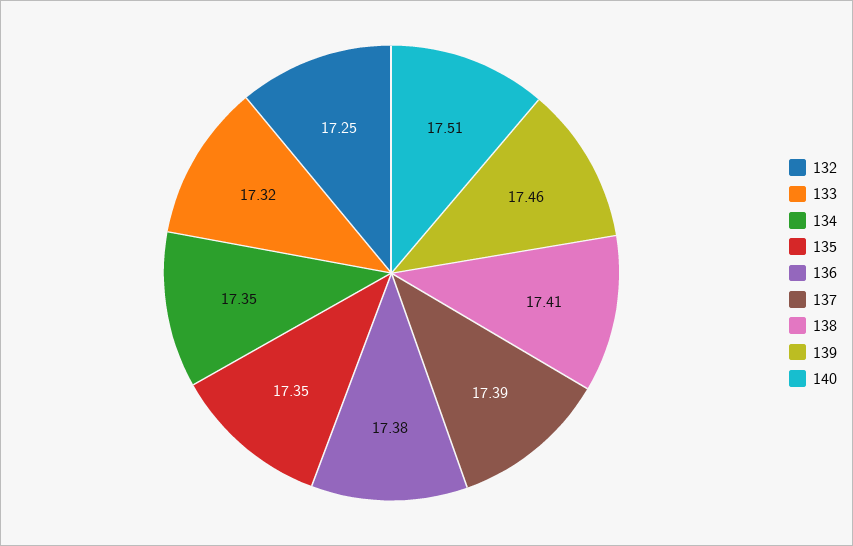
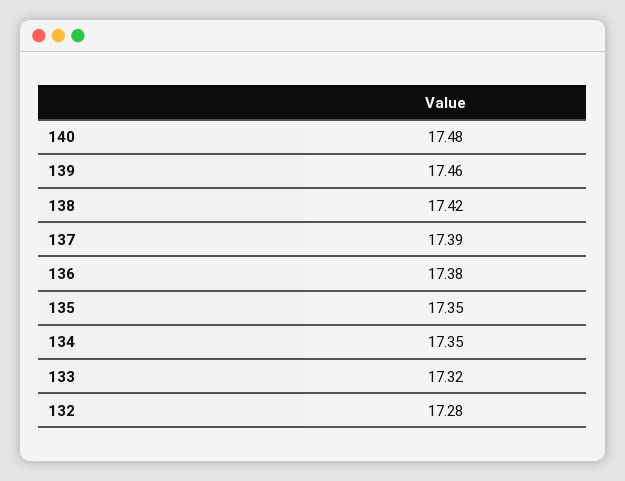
132: 17.25 -> 17.28
138: 17.41 -> 17.42
140: 17.51 -> 17.48

